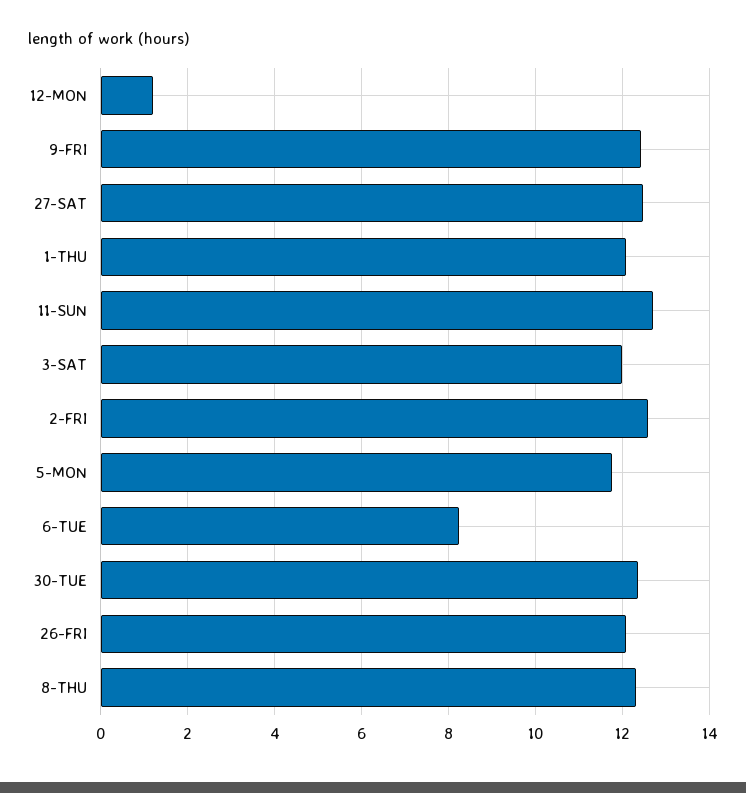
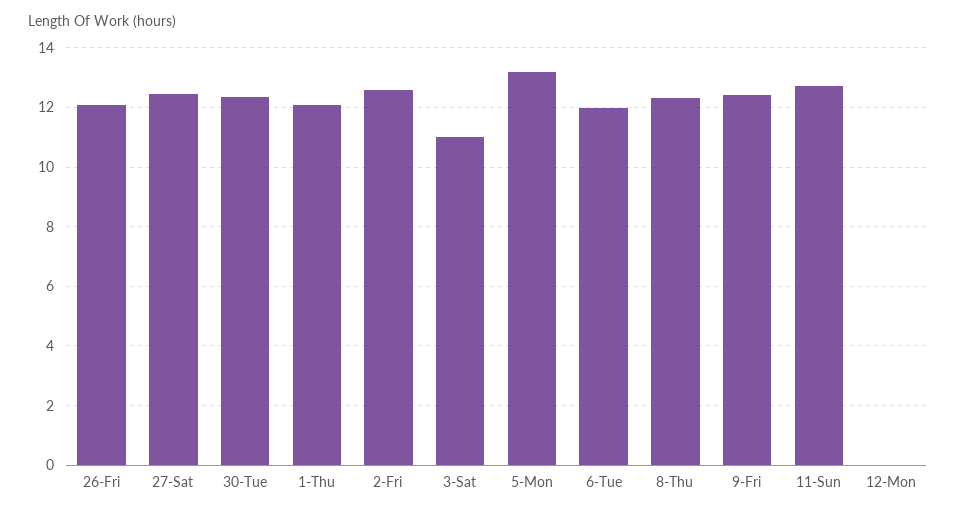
12-MON: 1.2 -> 0
3-SAT: 12 -> 11
5-MON: 11.8 -> 13.25
6-TUE: 8.2 -> 12

